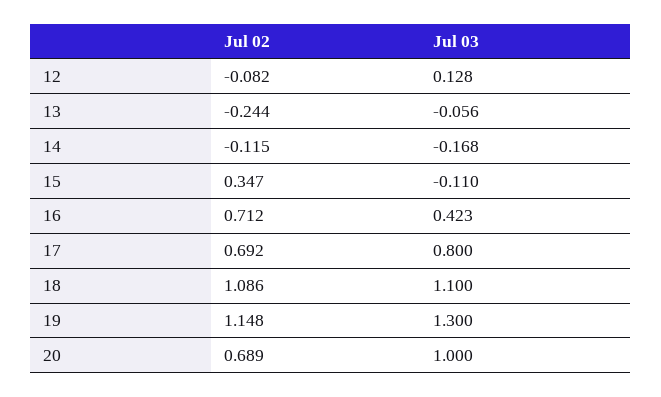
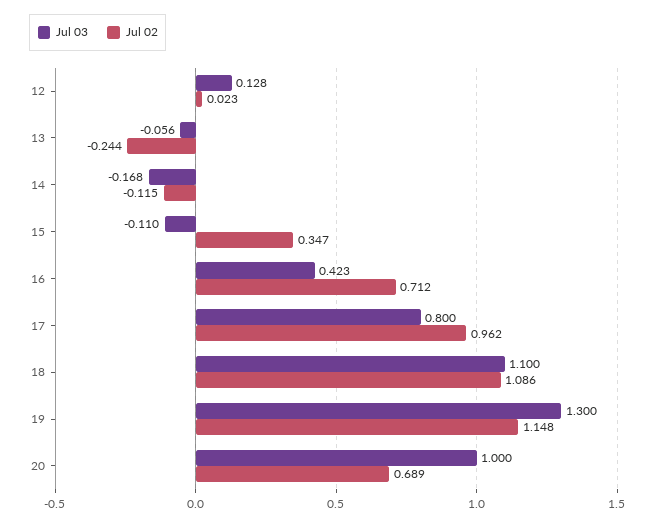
Jul 02, 12: -0.082 -> 0.023
Jul 02, 17: 0.692 -> 0.962

